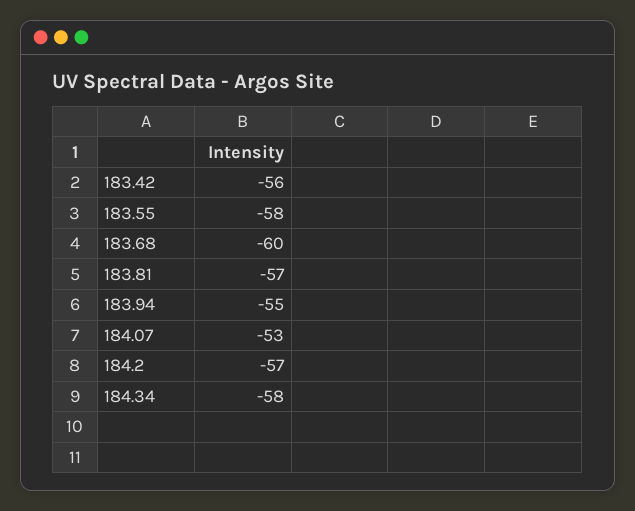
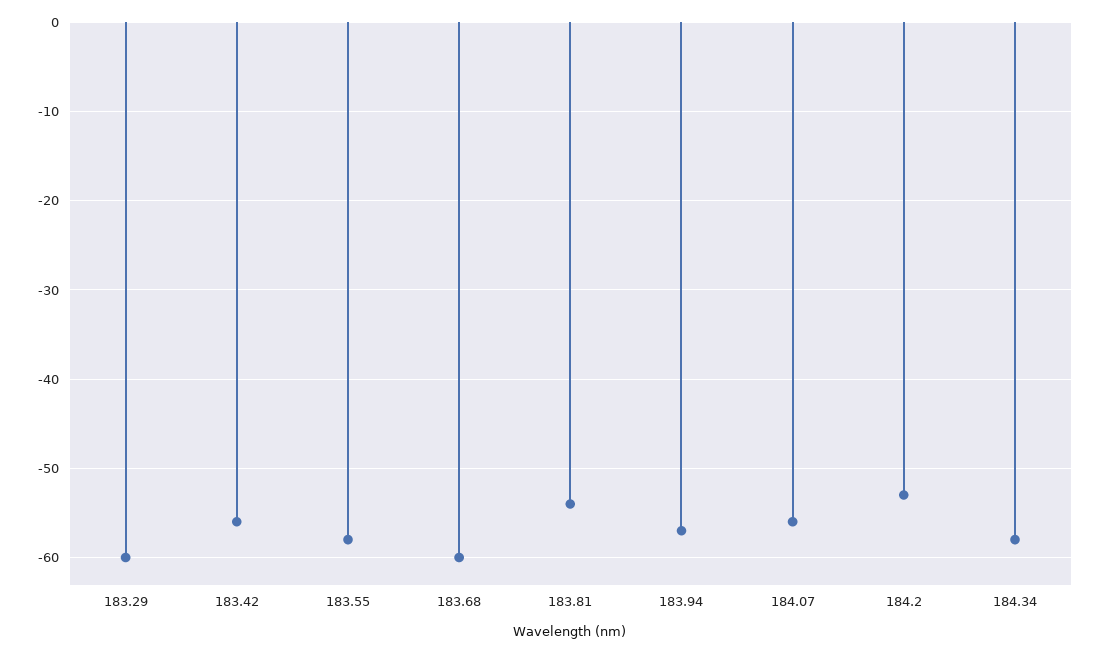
183.81: -57 -> -54
183.94: -55 -> -57
184.07: -53 -> -56
184.2: -57 -> -53
183.29: none -> -60

